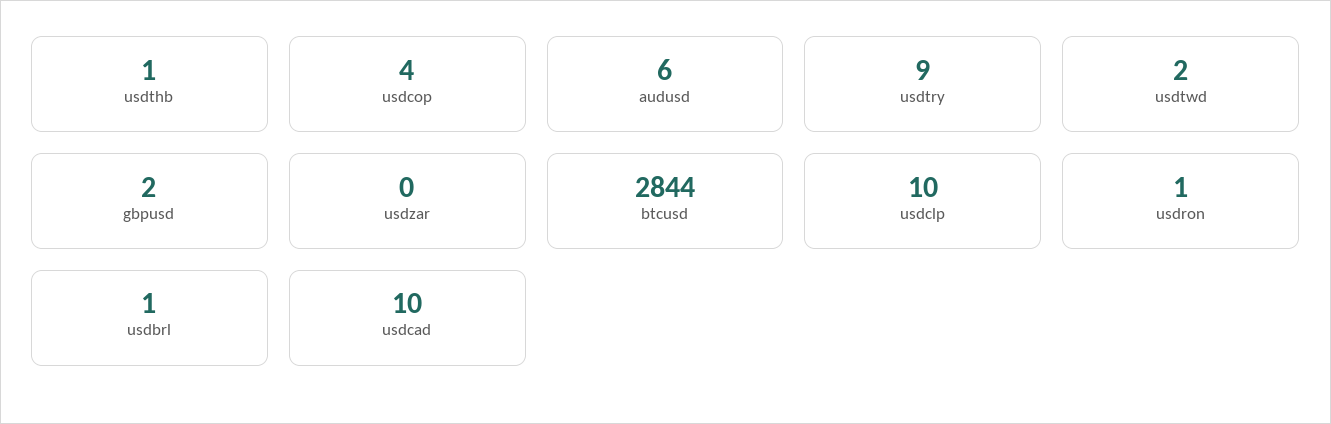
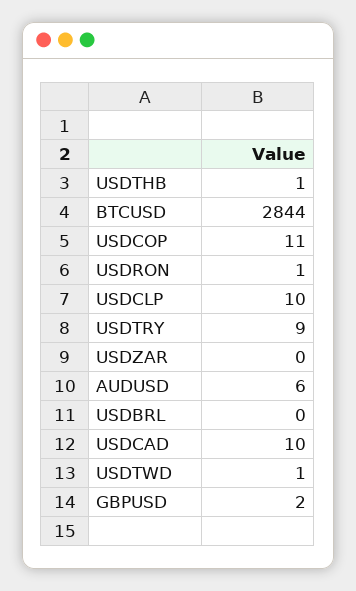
usdcop: 4 -> 11
usdtwd: 2 -> 1
usdbrl: 1 -> 0

